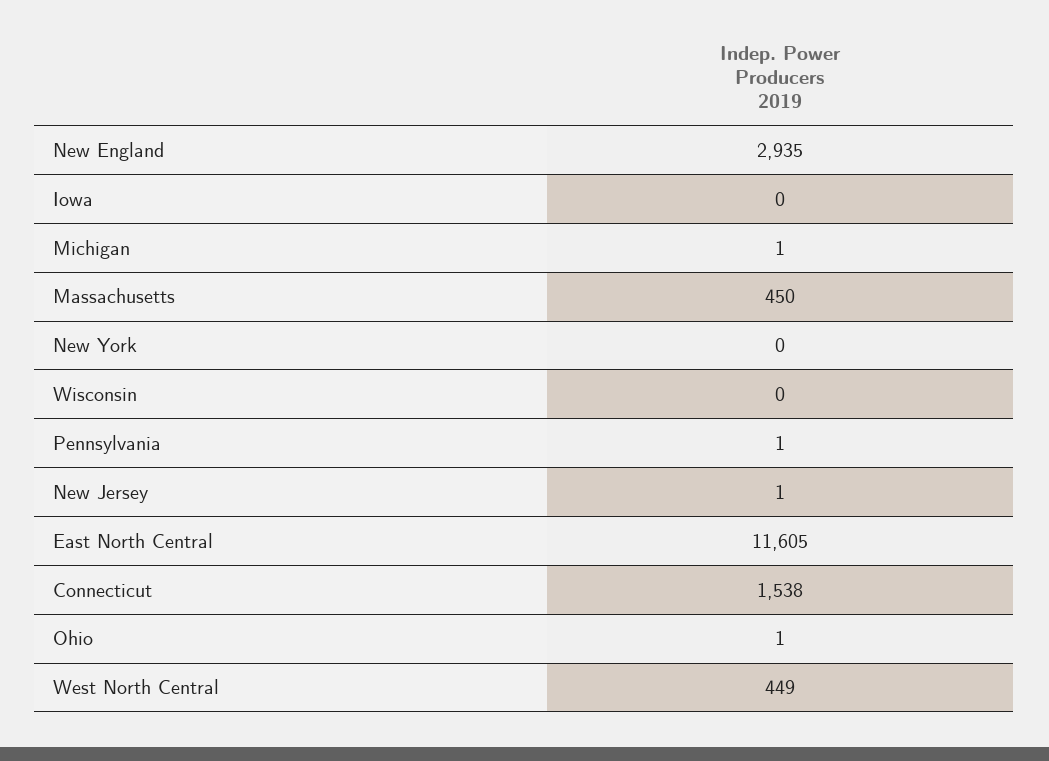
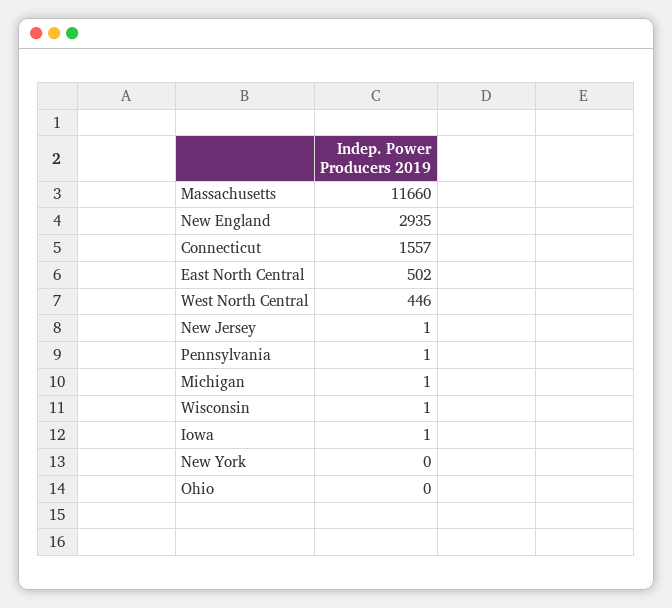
Iowa: 0 -> 1
Massachusetts: 450 -> 11660
Wisconsin: 0 -> 1
East North Central: 11605 -> 502
Connecticut: 1538 -> 1557
Ohio: 1 -> 0
West North Central: 449 -> 446

